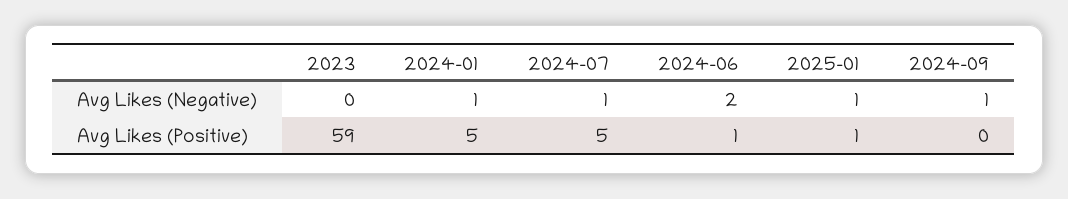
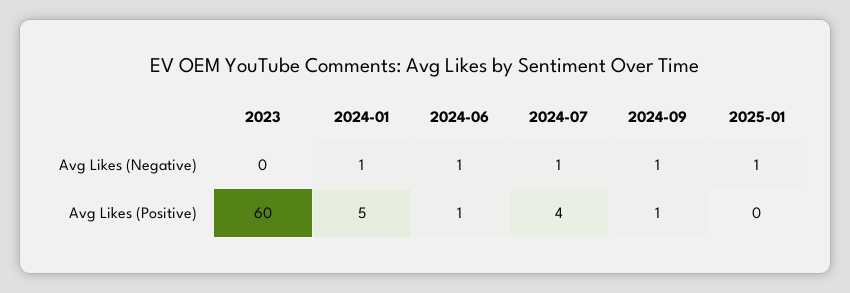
2024-06, Avg Likes (Negative): 2 -> 1
2023, Avg Likes (Positive): 59 -> 60
2024-07, Avg Likes (Positive): 5 -> 4
2025-01, Avg Likes (Positive): 1 -> 0
2024-09, Avg Likes (Positive): 0 -> 1

